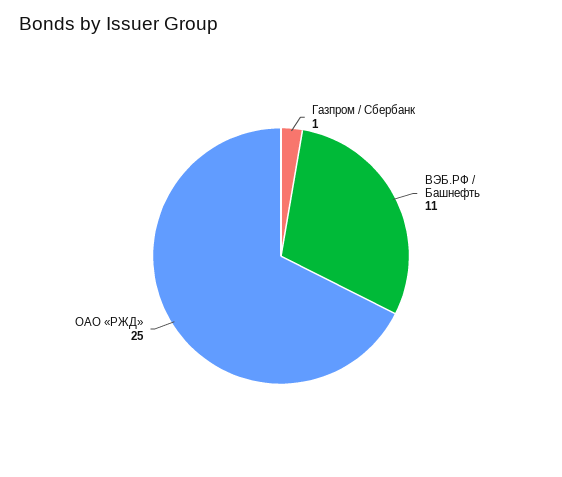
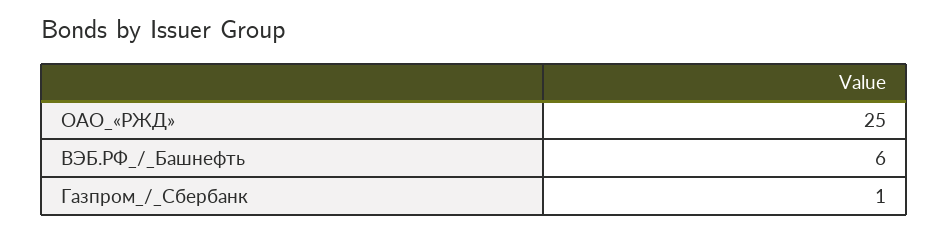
ВЭБ.РФ / Башнефть: 11 -> 6

